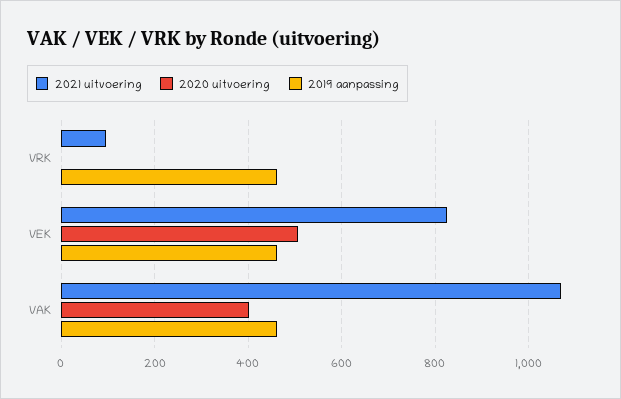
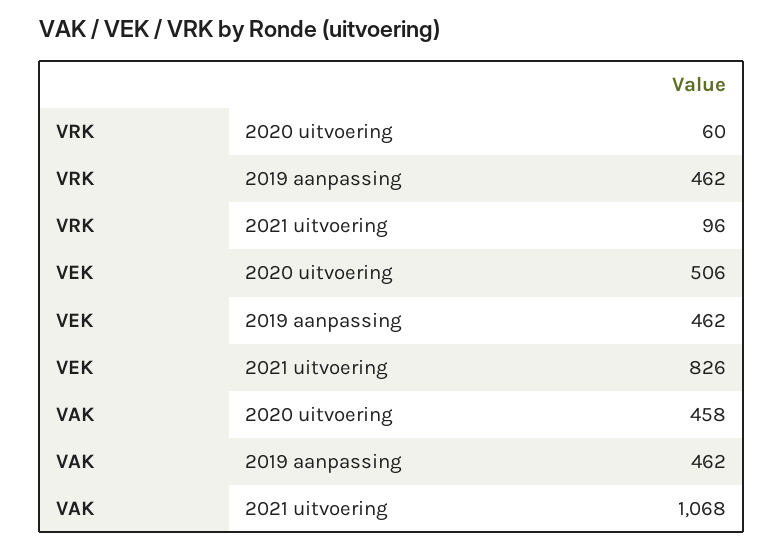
2020 uitvoering, VRK: 0 -> 60
2020 uitvoering, VAK: 400 -> 458

